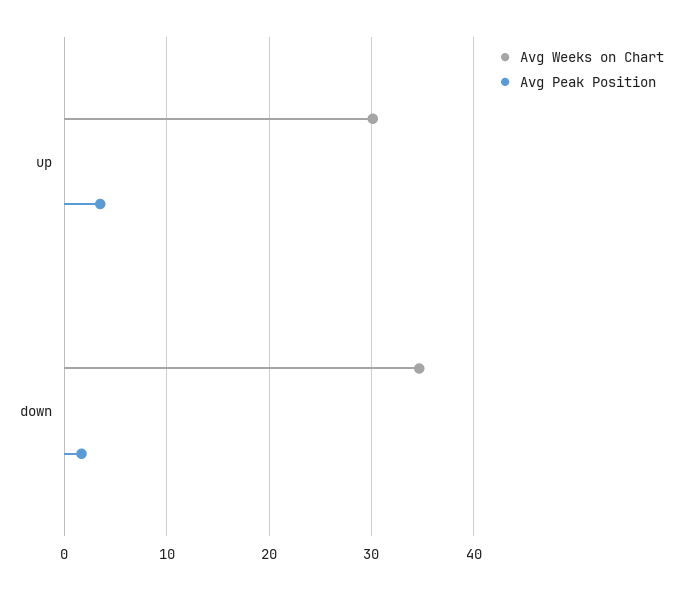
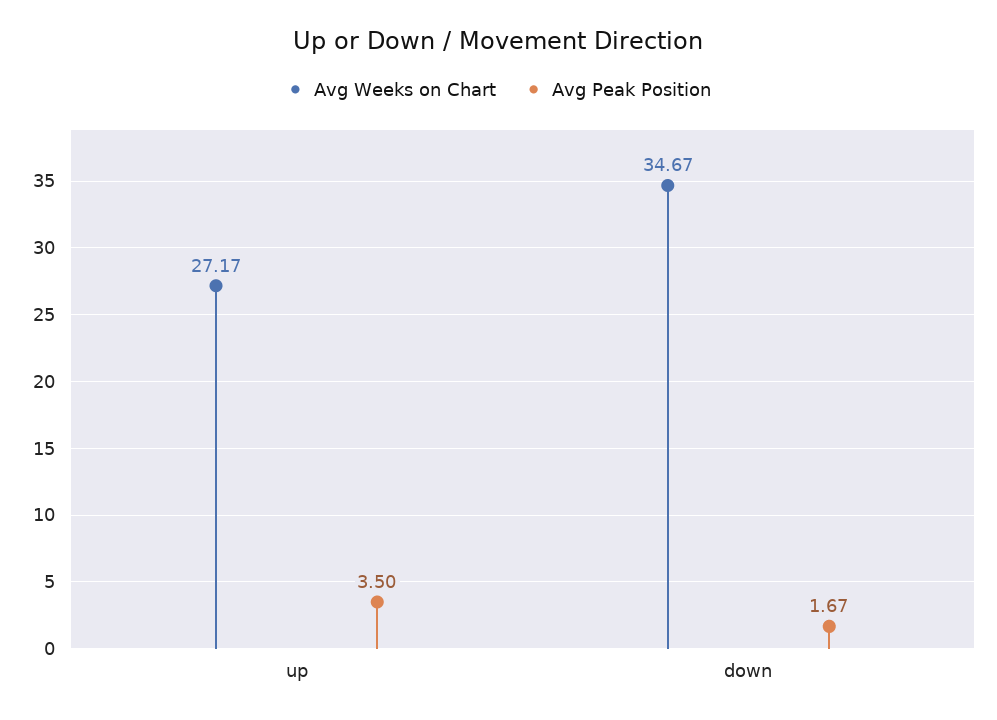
Avg Weeks on Chart, up: 30 -> 27.17

